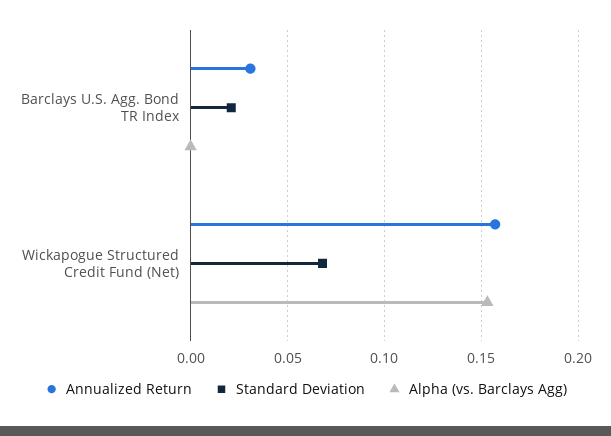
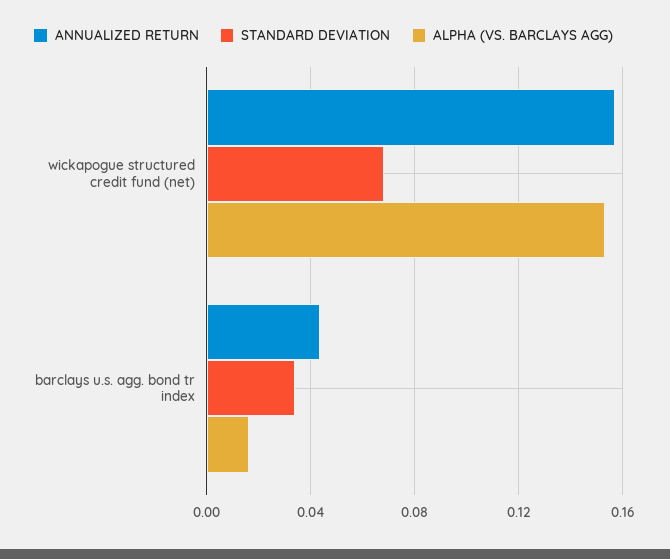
Annualized Return, Barclays U.S. Agg. Bond TR Index: 0.03 -> 0.045
Standard Deviation, Barclays U.S. Agg. Bond TR Index: 0.02 -> 0.035
Alpha (vs. Barclays Agg), Barclays U.S. Agg. Bond TR Index: 0 -> 0.015

